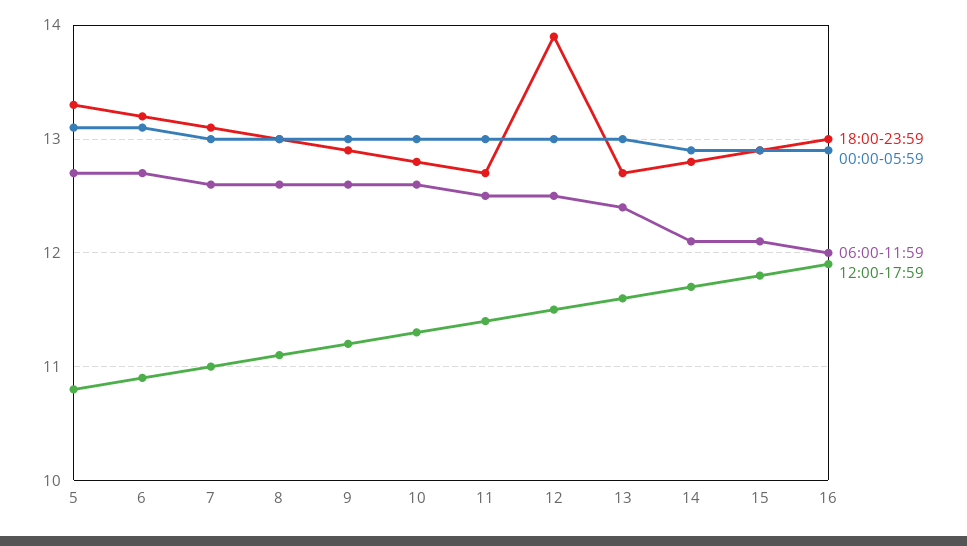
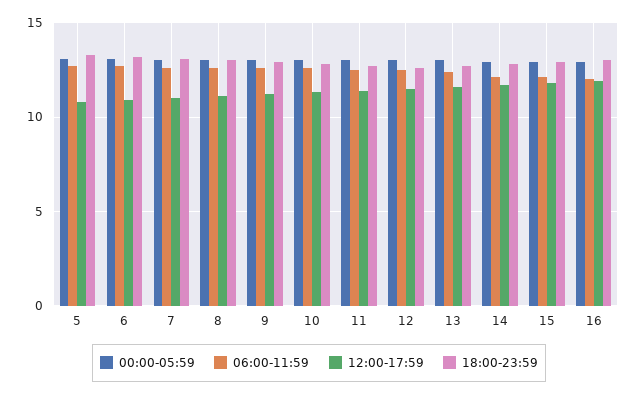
18:00-23:59, 12: 13.9 -> 12.5

